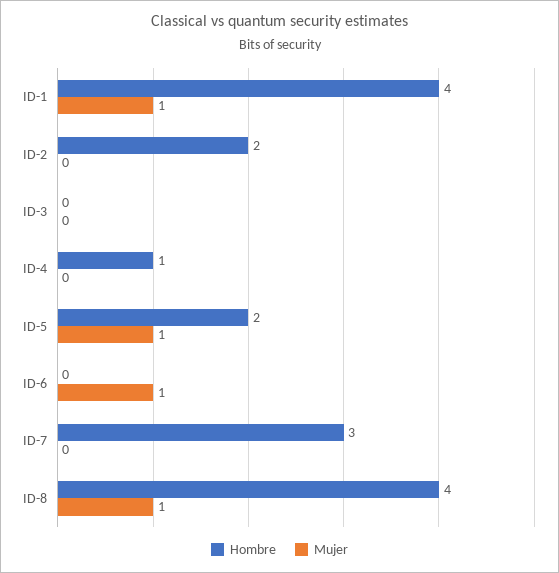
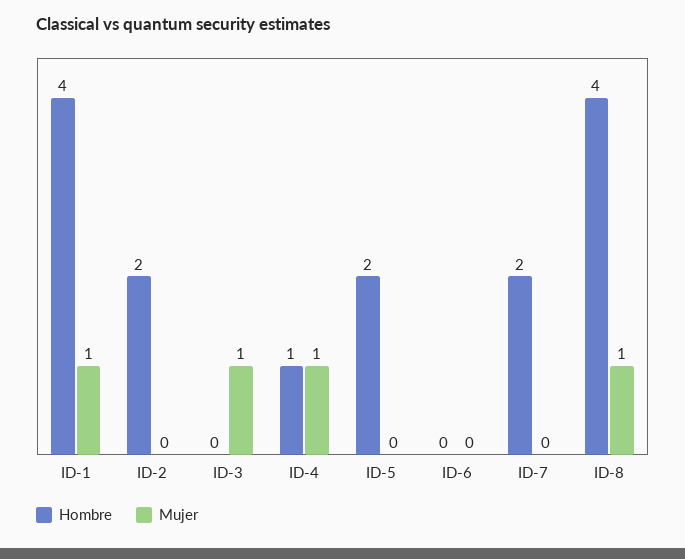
Mujer, ID-3: 0 -> 1
Mujer, ID-4: 0 -> 1
Mujer, ID-5: 1 -> 0
Mujer, ID-6: 1 -> 0
Hombre, ID-7: 3 -> 2

